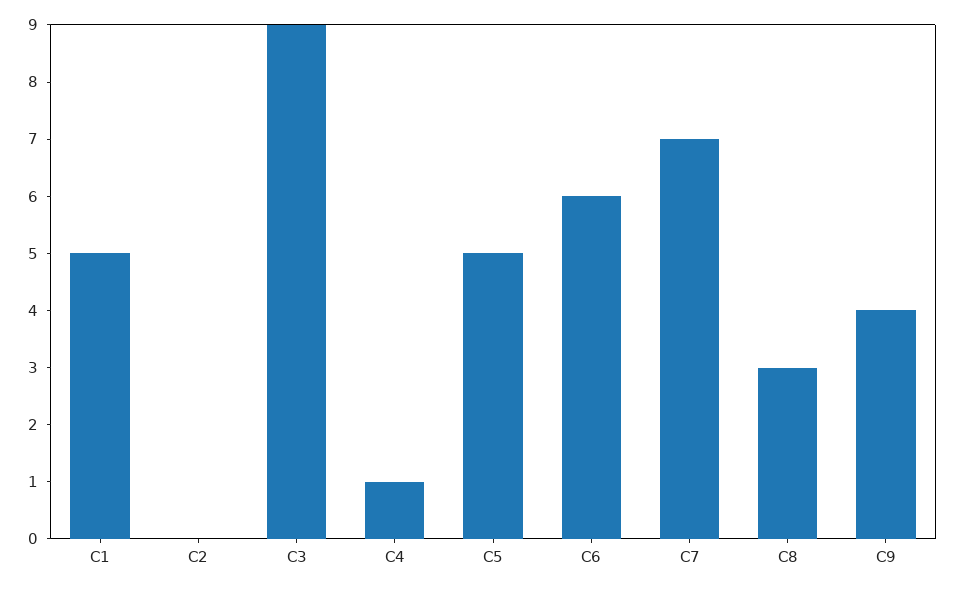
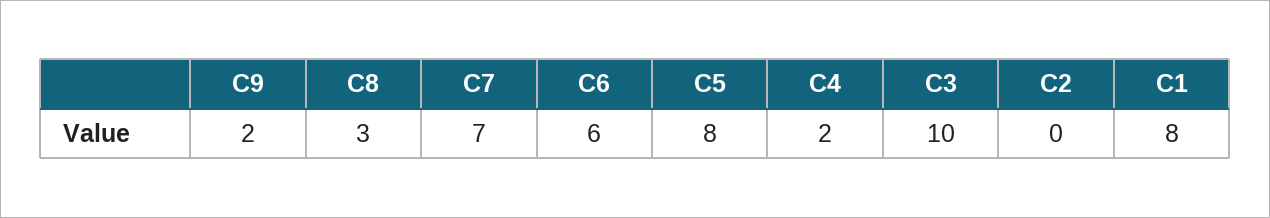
C1: 5 -> 8
C3: 9 -> 10
C4: 1 -> 2
C5: 5 -> 8
C9: 4 -> 2

